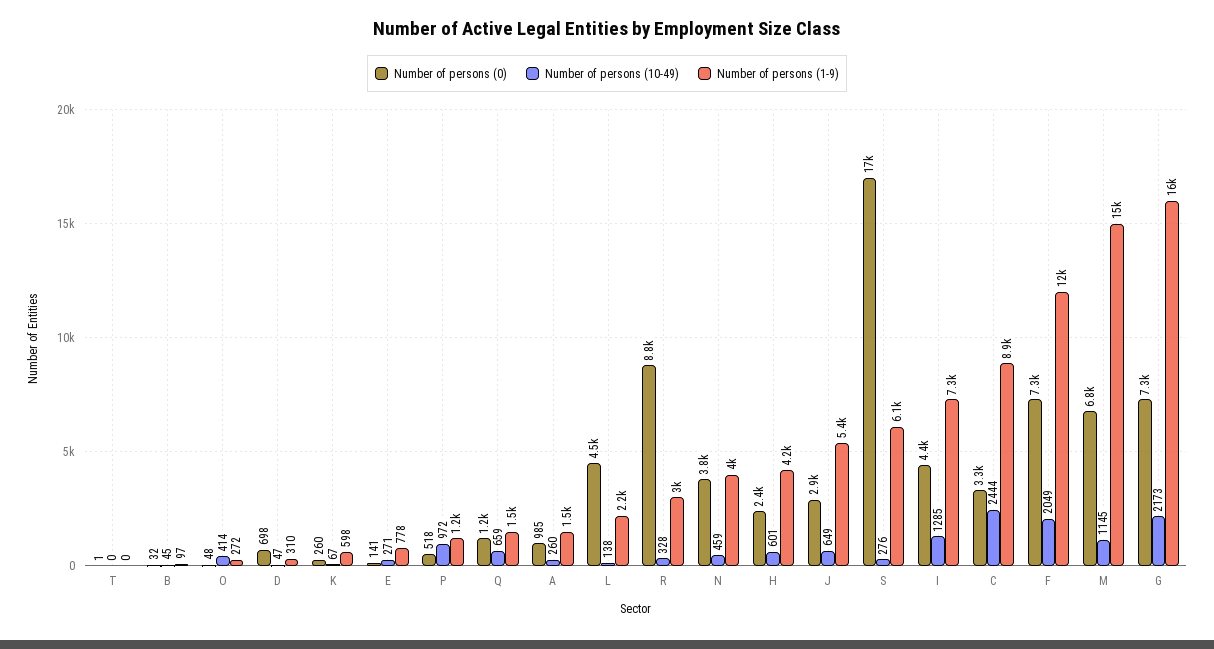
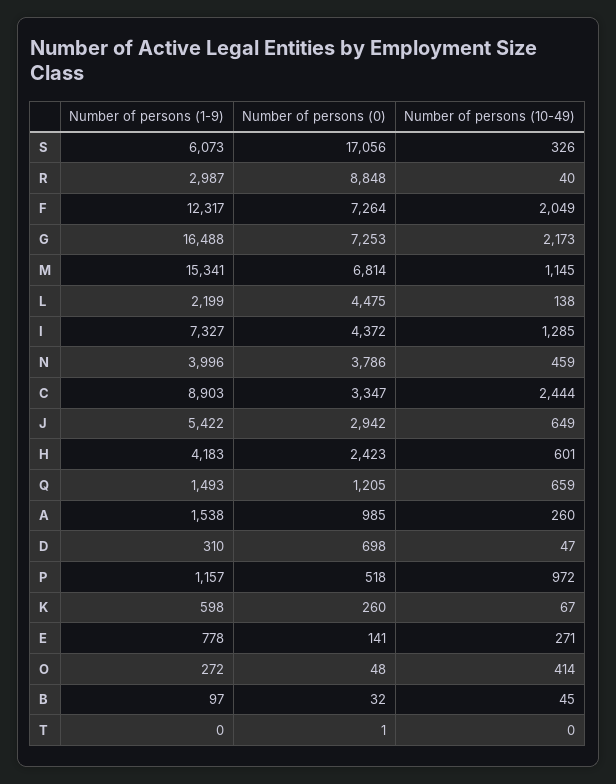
Number of persons (10-49), R: 328 -> 40
Number of persons (10-49), S: 276 -> 326

